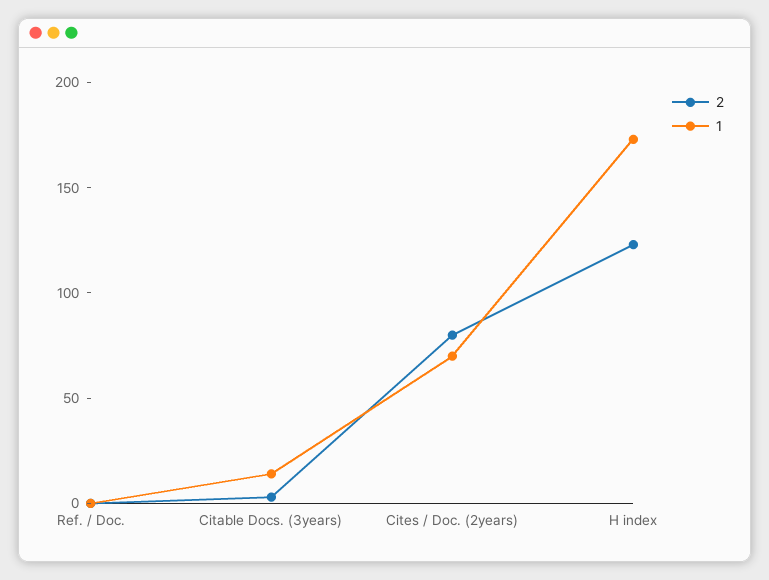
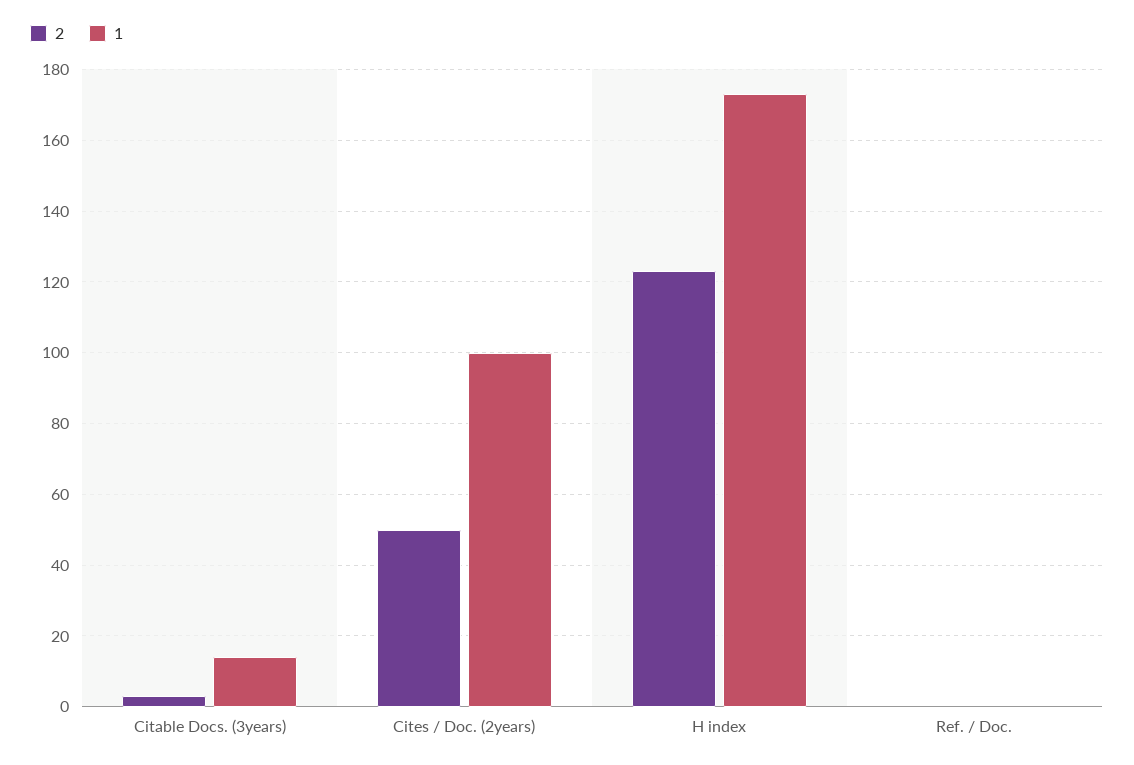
2, Cites / Doc. (2years): 80 -> 50
1, Cites / Doc. (2years): 70 -> 100

